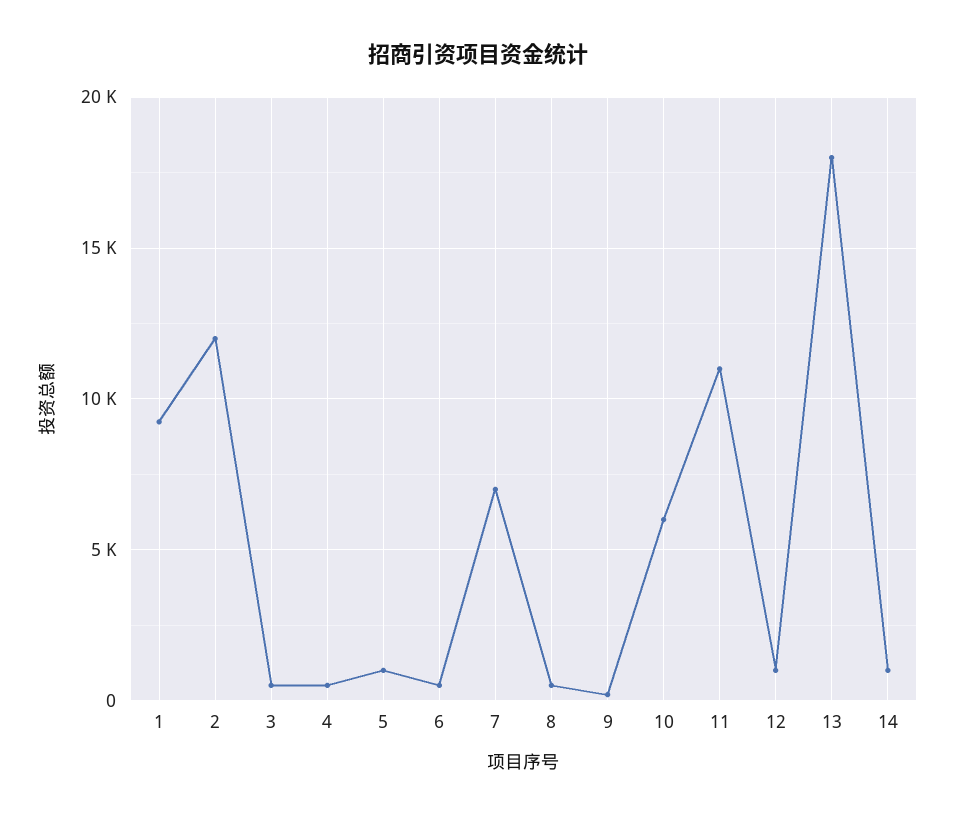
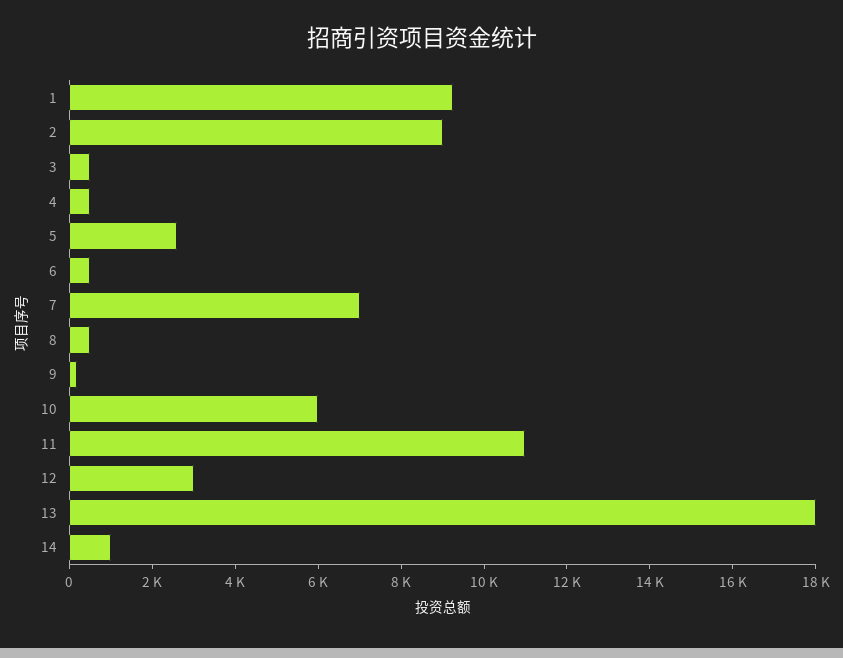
2: 12000 -> 9000
5: 1000 -> 2500
12: 1000 -> 3000

